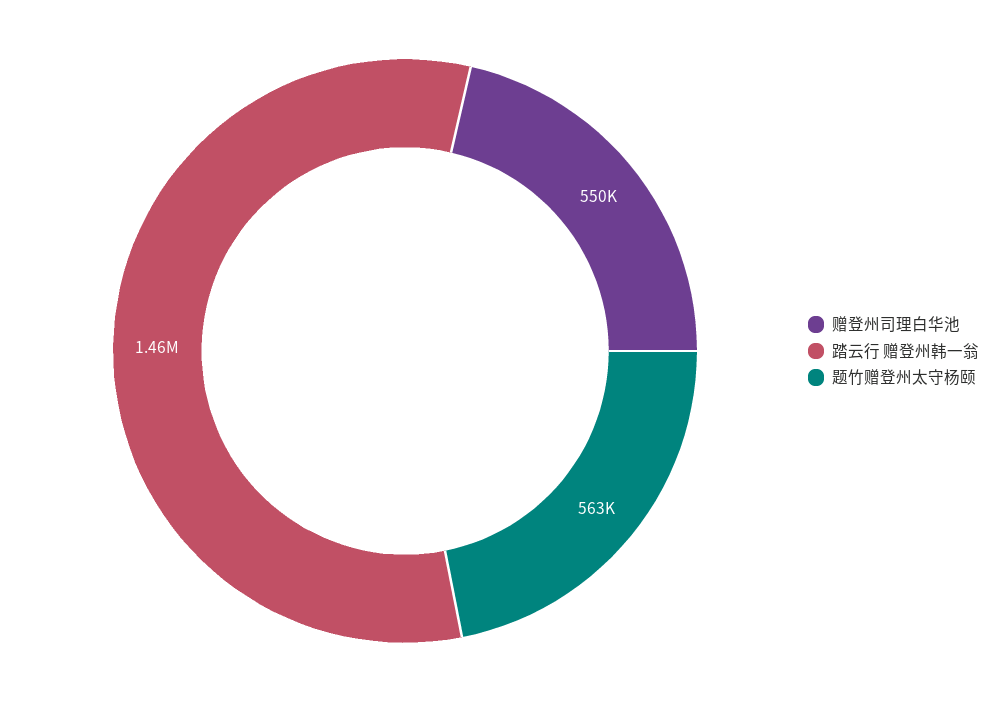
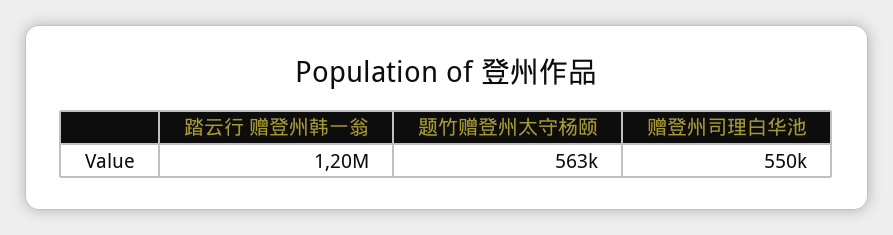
踏云行 赠登州韩一翁: 1460000 -> 1200000

